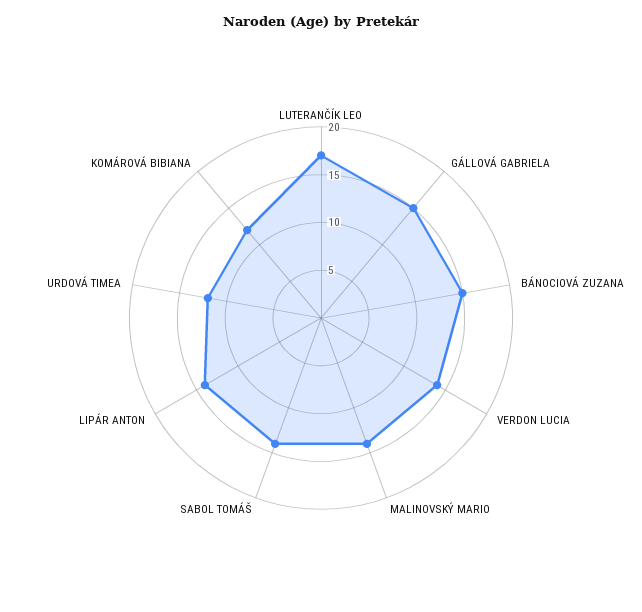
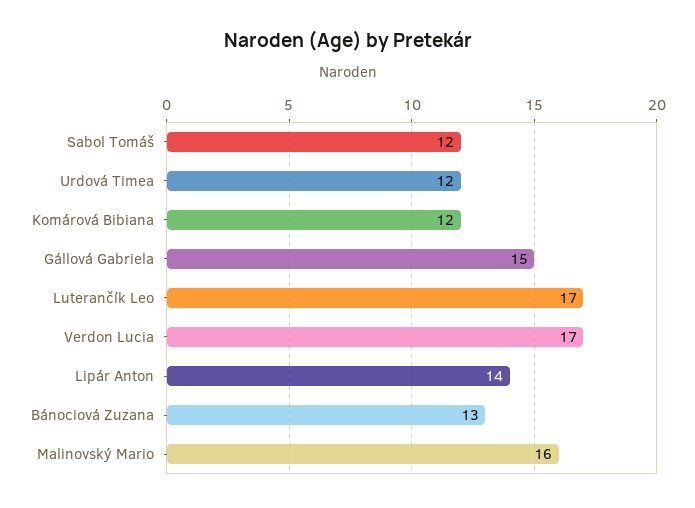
BÁNOCIOVÁ ZUZANA: 15 -> 13
VERDON LUCIA: 14 -> 17
MALINOVSKÝ MARIO: 14 -> 16
SABOL TOMÁŠ: 14 -> 12

